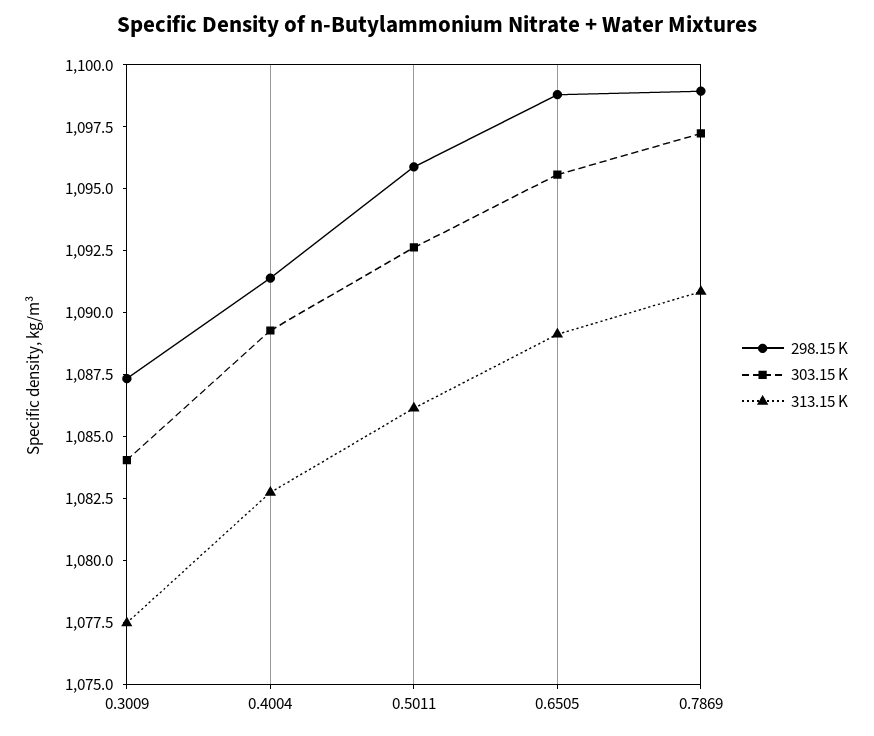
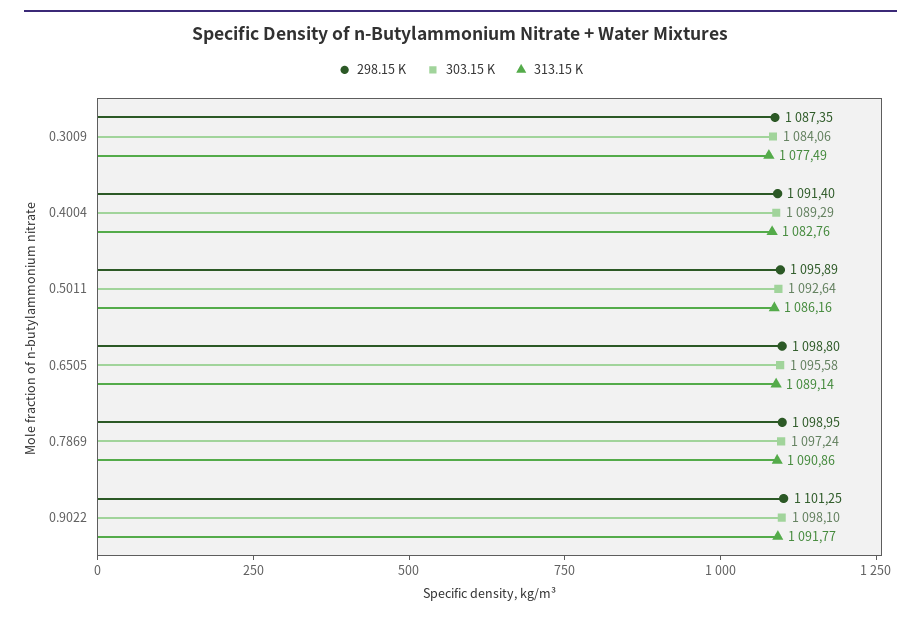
298.15 K, 0.9022: none -> 1101.25
303.15 K, 0.9022: none -> 1098.1
313.15 K, 0.9022: none -> 1091.77

